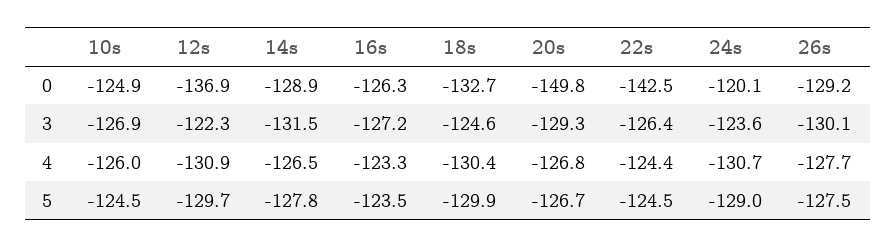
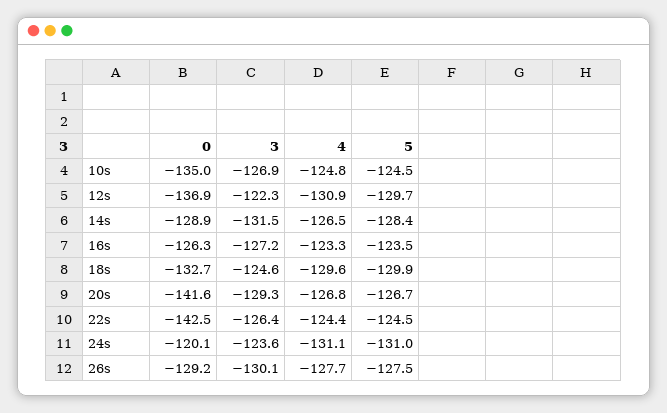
10s, 0: -124.9 -> -135
20s, 0: -149.8 -> -141.6
10s, 4: -126 -> -124.8
18s, 4: -130.4 -> -129.6
24s, 4: -130.7 -> -131.1
14s, 5: -127.8 -> -128.4
24s, 5: -129 -> -131

